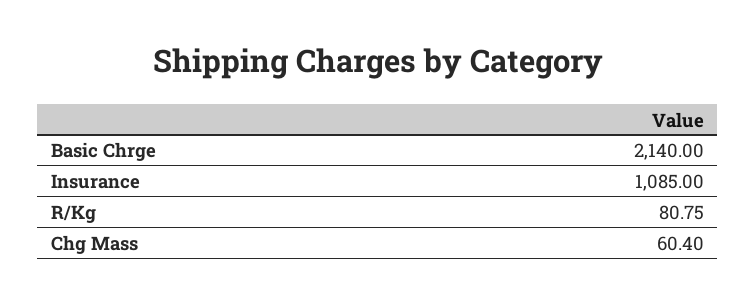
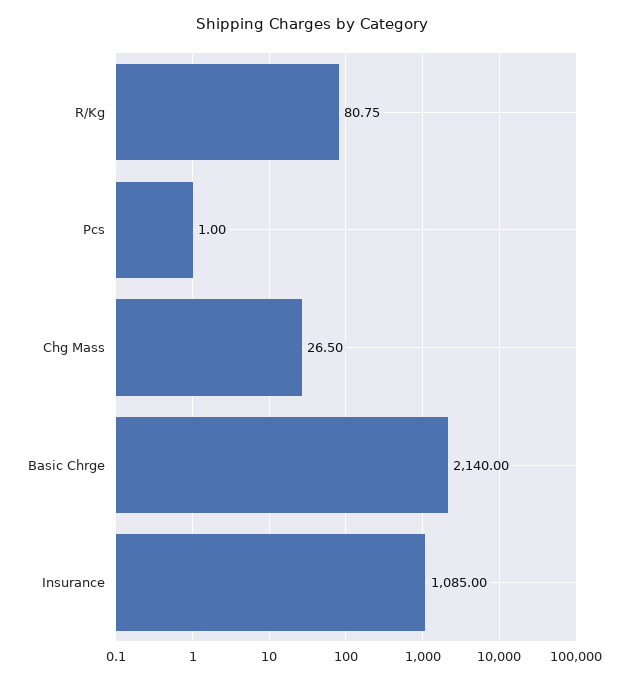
Chg Mass: 60.4 -> 26.5
Pcs: none -> 1

